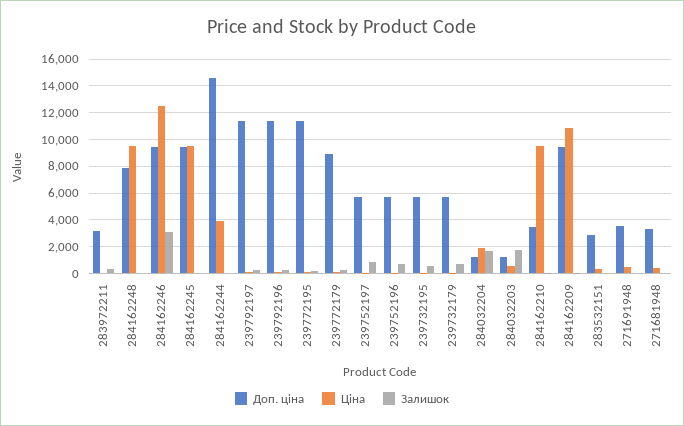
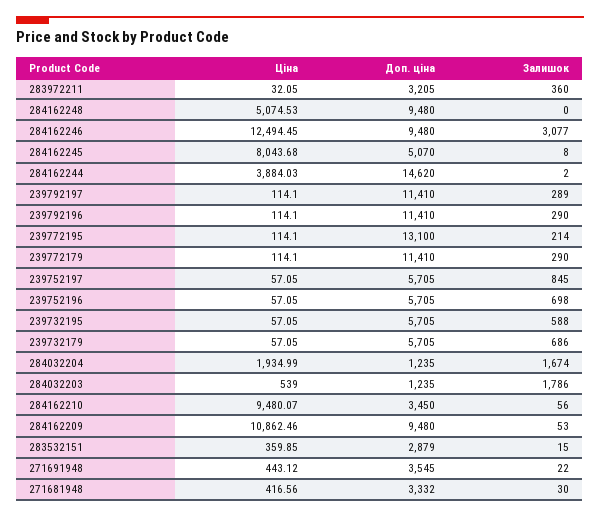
Доп. ціна, 284162248: 8000 -> 9480
Ціна, 284162248: 9500 -> 5074.53
Доп. ціна, 284162245: 9500 -> 5070
Ціна, 284162245: 9500 -> 8043.68
Доп. ціна, 239772195: 11500 -> 13100
Доп. ціна, 239772179: 9000 -> 11410

